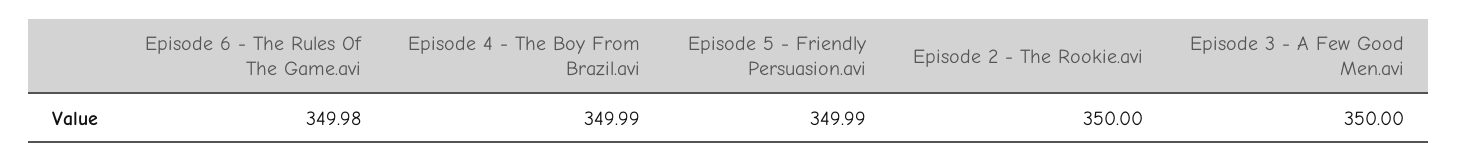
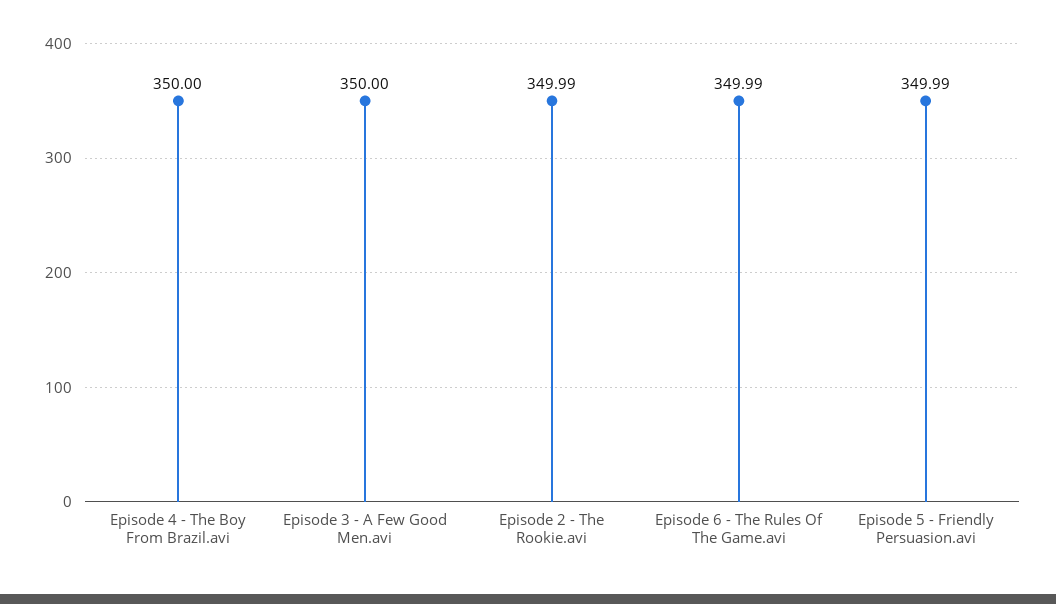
Episode 6 - The Rules Of The Game.avi: 349.98 -> 349.99
Episode 4 - The Boy From Brazil.avi: 349.99 -> 350
Episode 2 - The Rookie.avi: 350 -> 349.99

